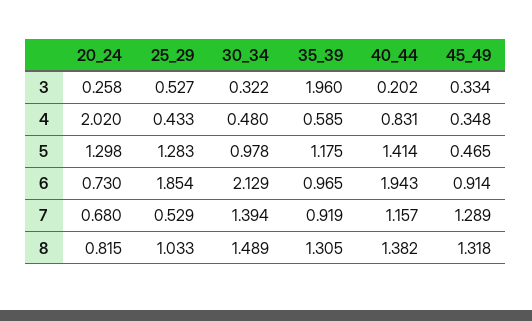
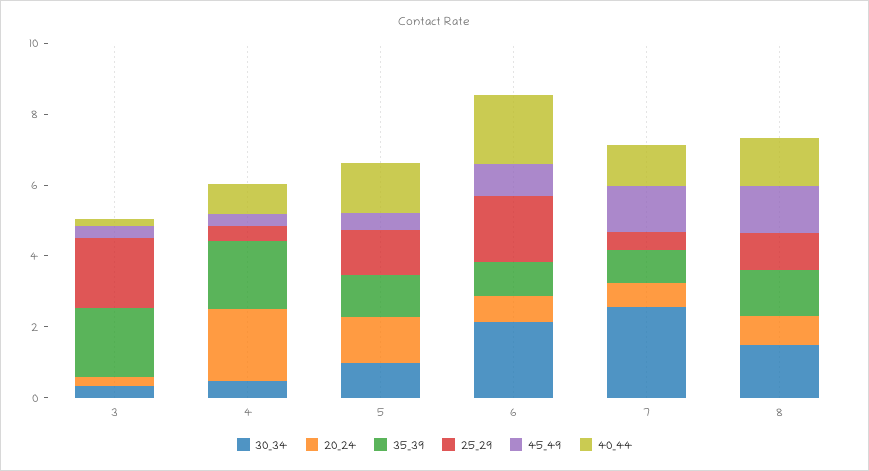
25_29, 3: 0.527 -> 2
35_39, 4: 0.585 -> 2
30_34, 7: 1.394 -> 2.5

